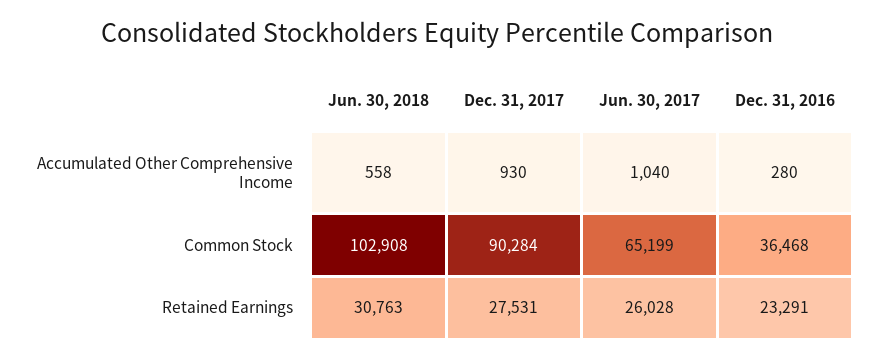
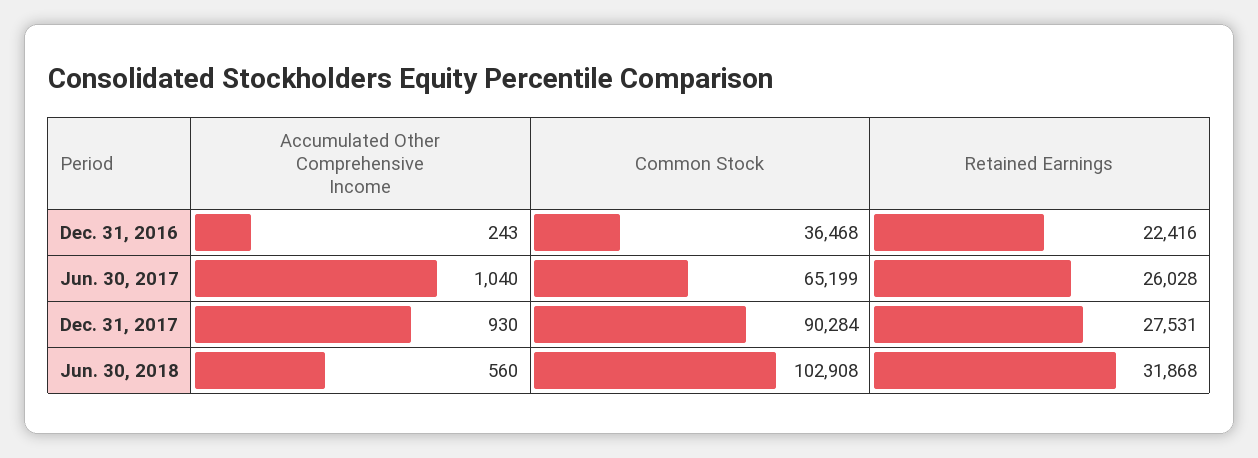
Jun. 30, 2018, Accumulated Other Comprehensive Income: 558 -> 560
Dec. 31, 2016, Accumulated Other Comprehensive Income: 280 -> 243
Jun. 30, 2018, Retained Earnings: 30763 -> 31868
Dec. 31, 2016, Retained Earnings: 23291 -> 22416

